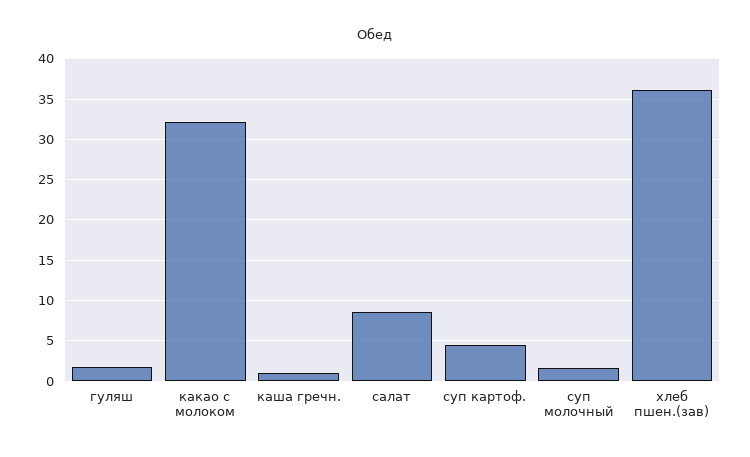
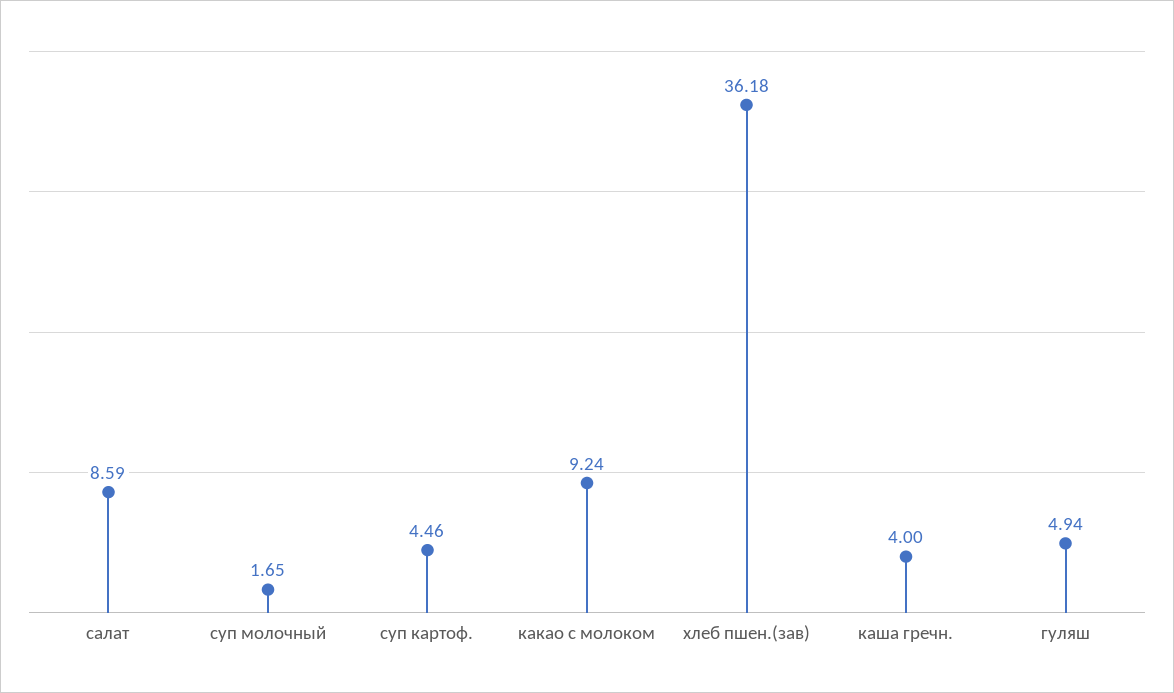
гуляш: 2 -> 4.94
какао с молоком: 32 -> 9.24
каша гречн.: 1 -> 4

